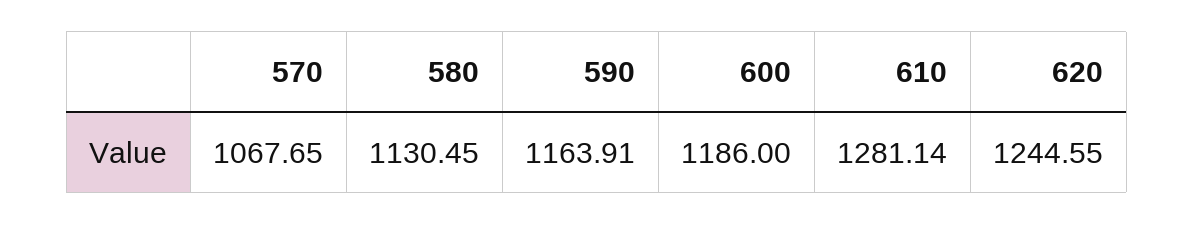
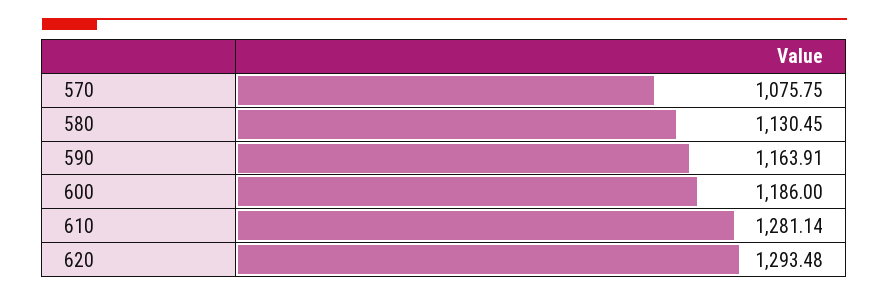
570: 1067.65 -> 1075.75
620: 1244.55 -> 1293.48

